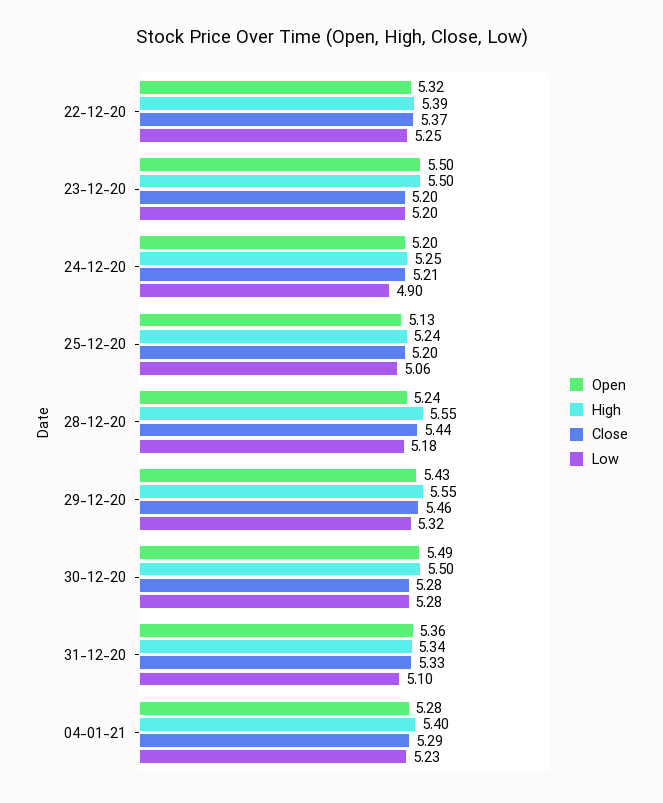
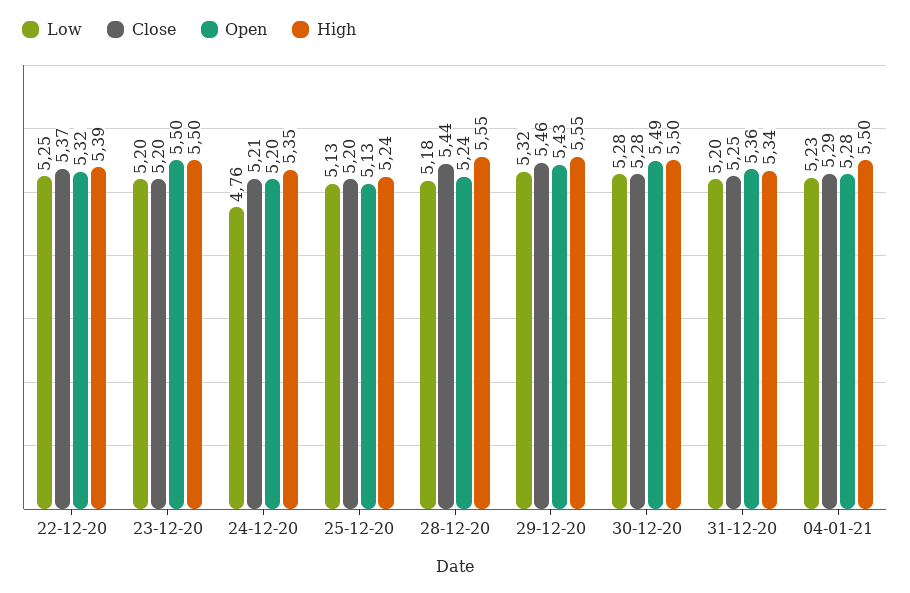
High, 24-12-20: 5.25 -> 5.35
Low, 24-12-20: 4.9 -> 4.76
Low, 25-12-20: 5.06 -> 5.13
Close, 31-12-20: 5.33 -> 5.25
Low, 31-12-20: 5.1 -> 5.2
High, 04-01-21: 5.4 -> 5.5

